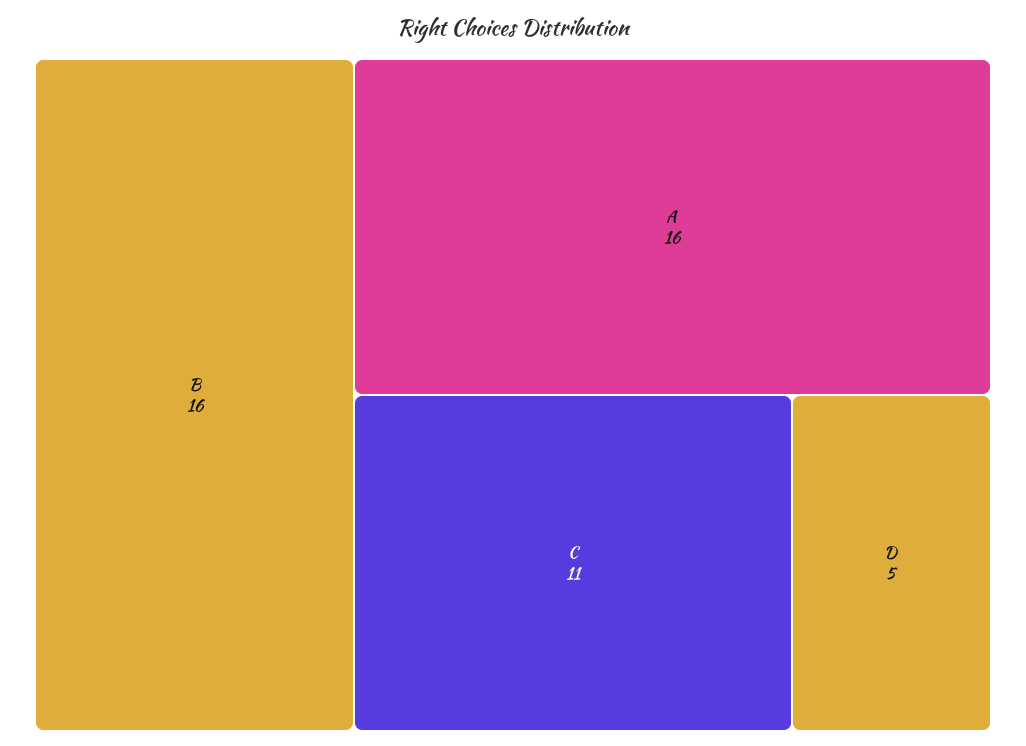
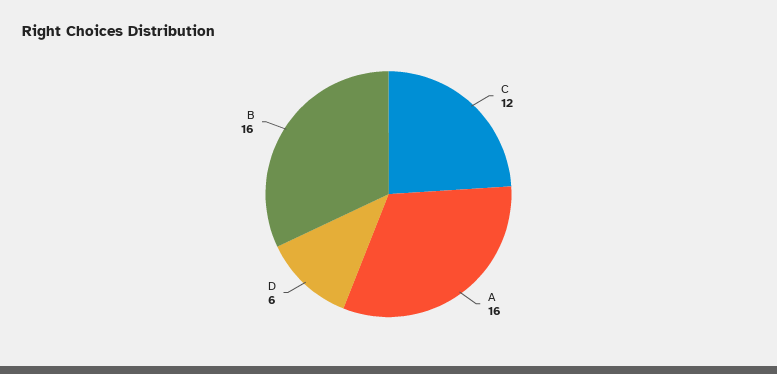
C: 11 -> 12
D: 5 -> 6

